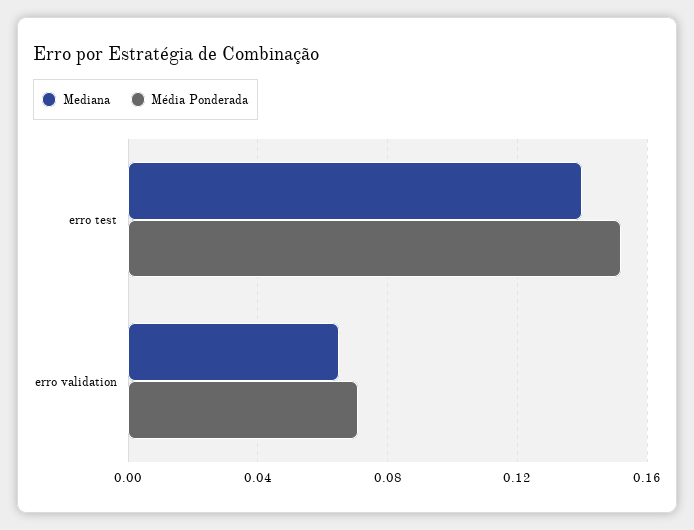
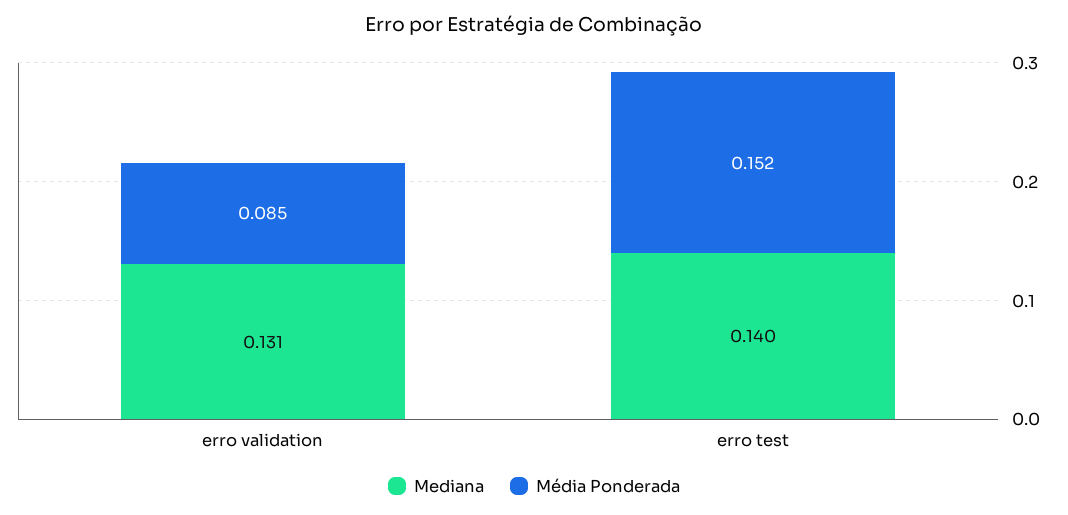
Mediana, erro validation: 0.065 -> 0.131
Média Ponderada, erro validation: 0.07 -> 0.085

